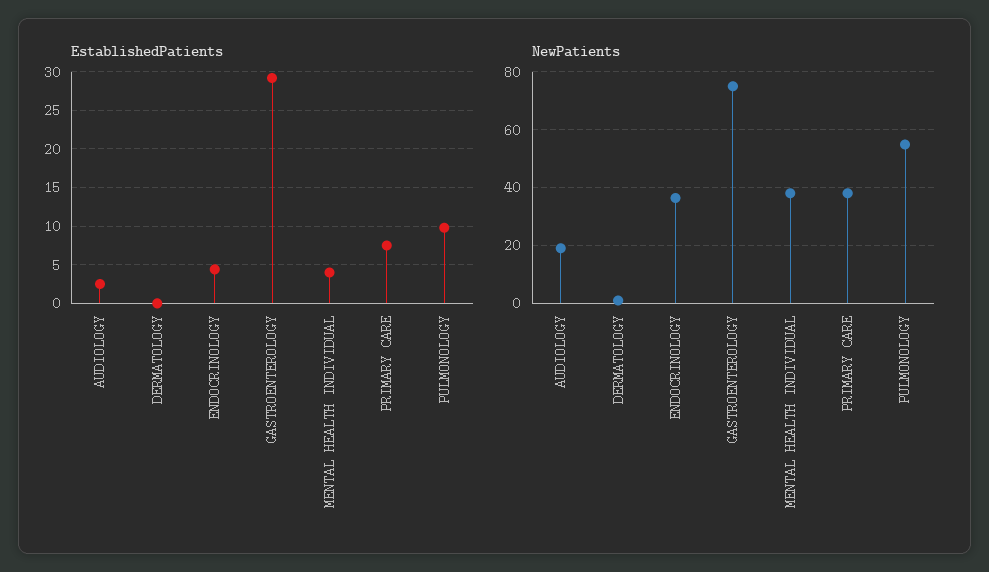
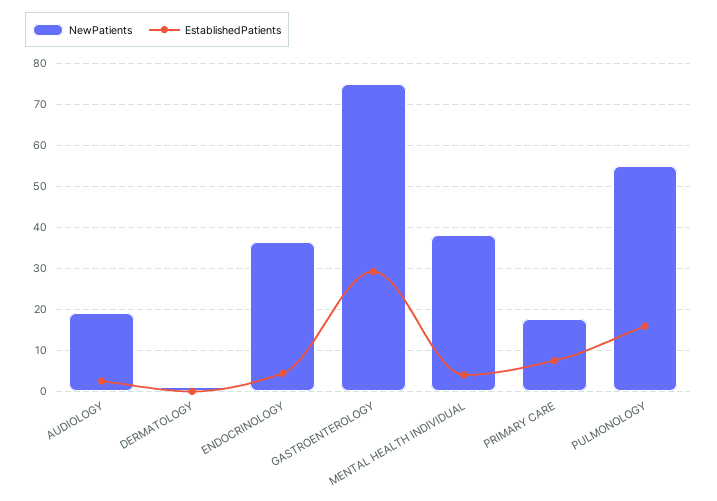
EstablishedPatients, PULMONOLOGY: 10 -> 16
NewPatients, PRIMARY CARE: 37.5 -> 18

